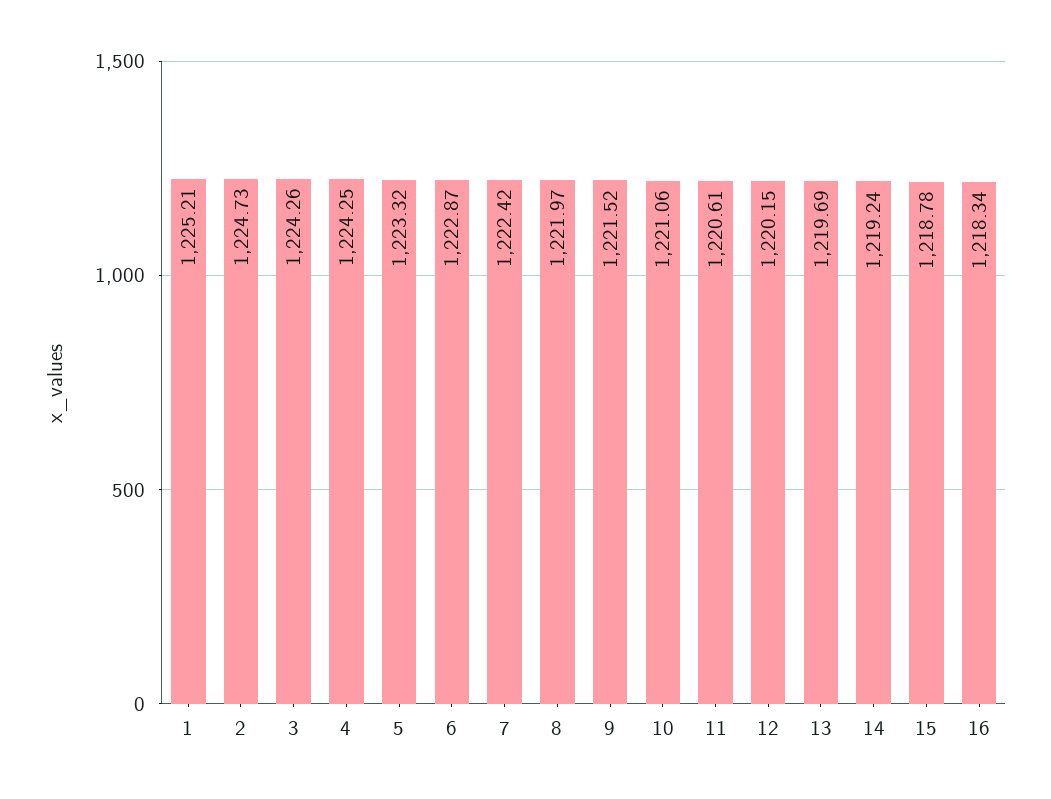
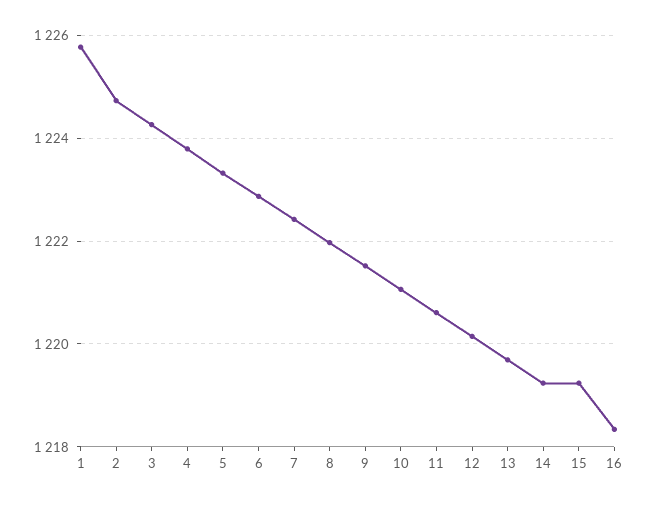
1: 1225.21 -> 1225.8
4: 1224.25 -> 1223.8
15: 1218.78 -> 1219.2

